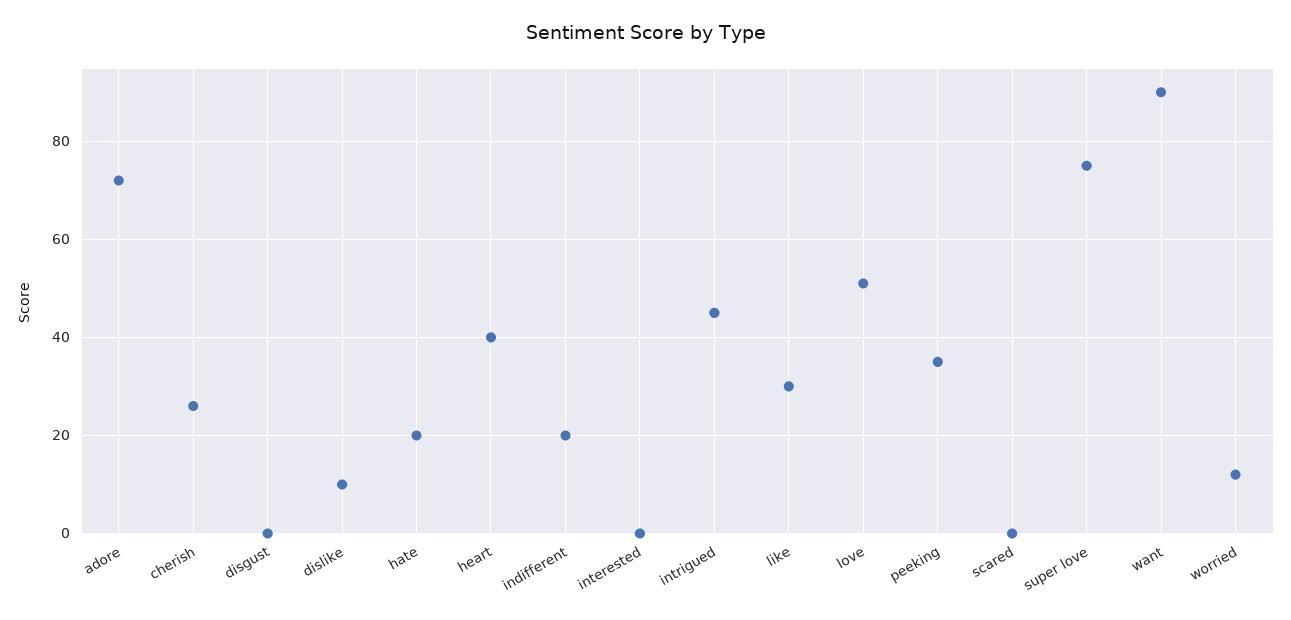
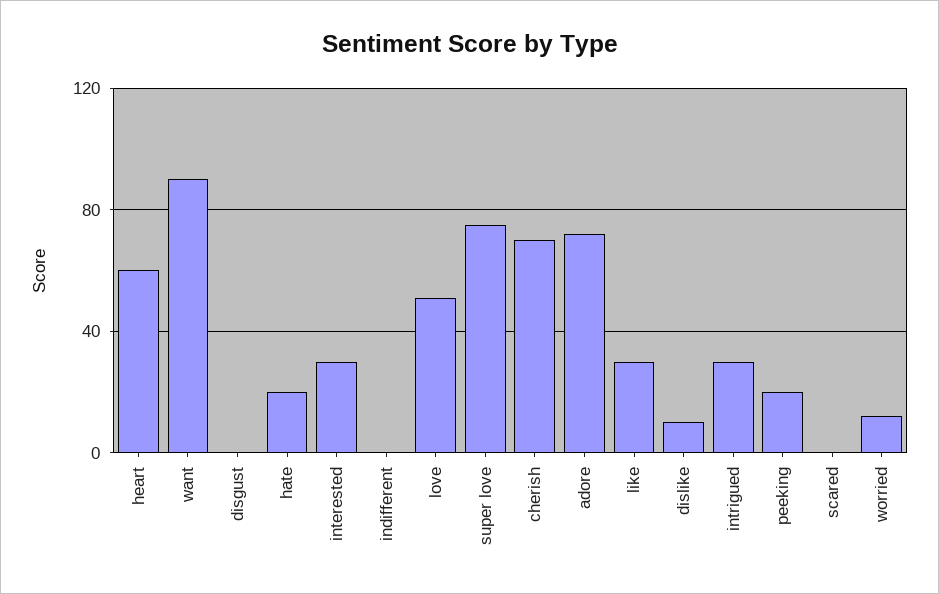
cherish: 25 -> 70
heart: 40 -> 60
indifferent: 20 -> 0
interested: 0 -> 30
intrigued: 45 -> 30
peeking: 35 -> 20

